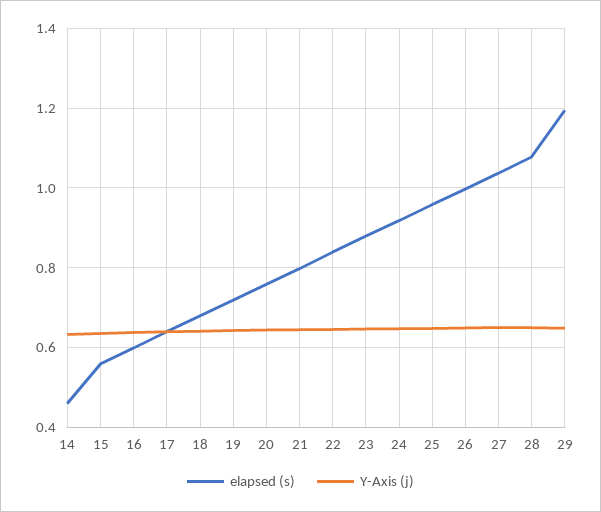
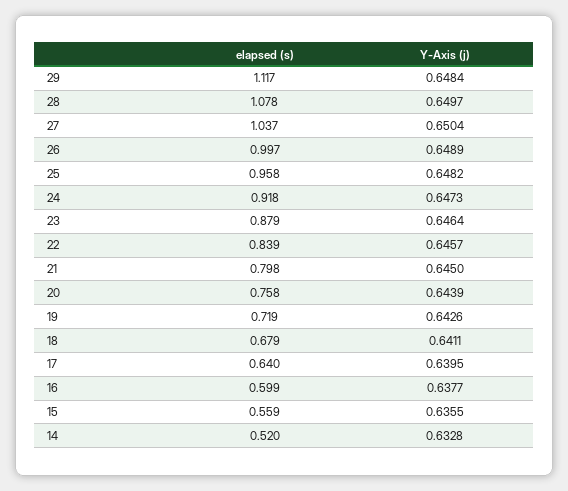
elapsed (s), 14: 0.46 -> 0.52
elapsed (s), 29: 1.2 -> 1.117

